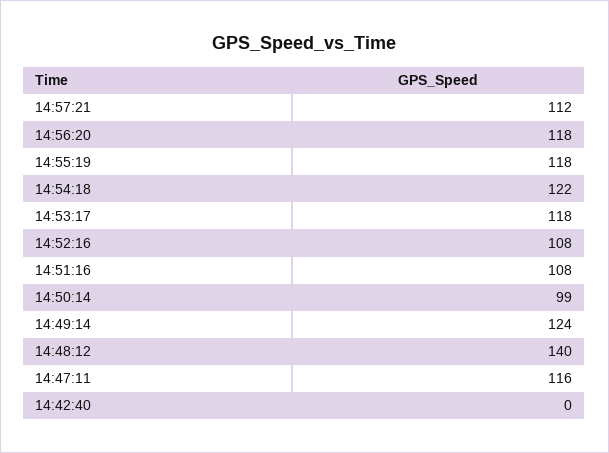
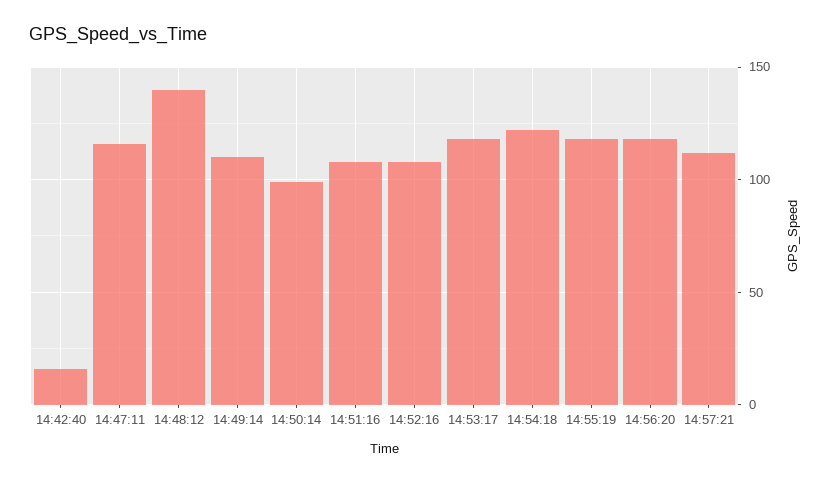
14:49:14: 124 -> 110
14:42:40: 0 -> 15

